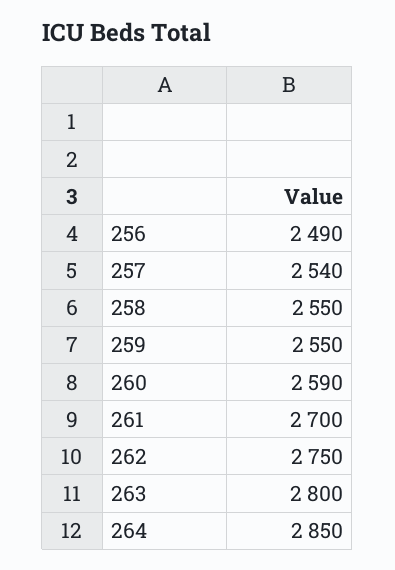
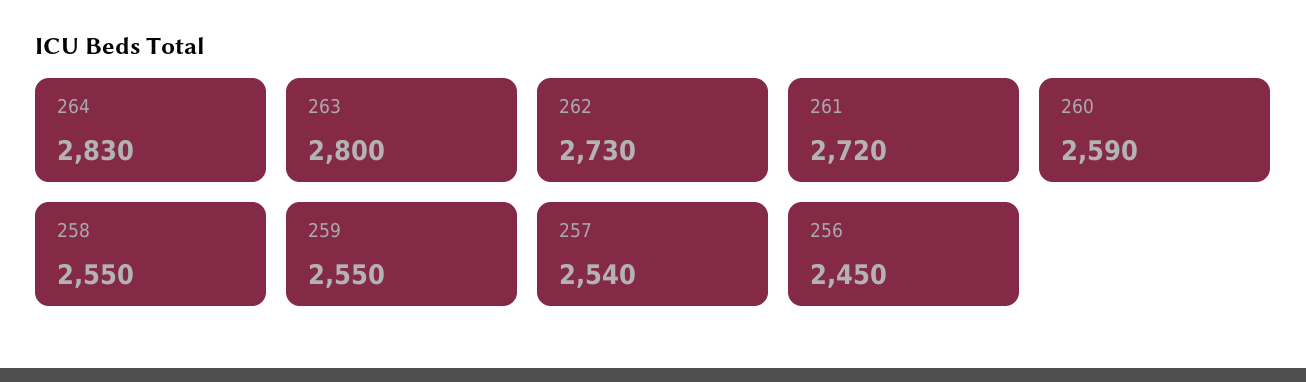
256: 2490 -> 2450
261: 2700 -> 2720
262: 2750 -> 2730
264: 2850 -> 2830

